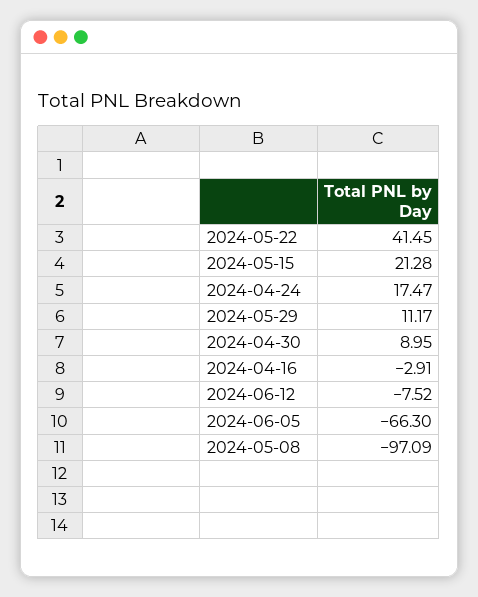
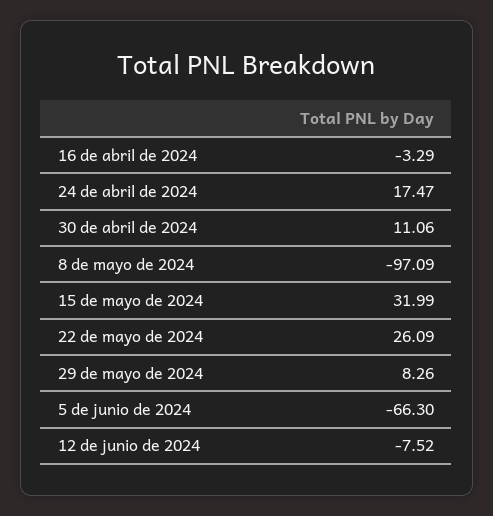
2024-05-22: 41.45 -> 26.09
2024-05-15: 21.28 -> 31.99
2024-05-29: 11.17 -> 8.26
2024-04-30: 8.95 -> 11.06
2024-04-16: -2.91 -> -3.29

